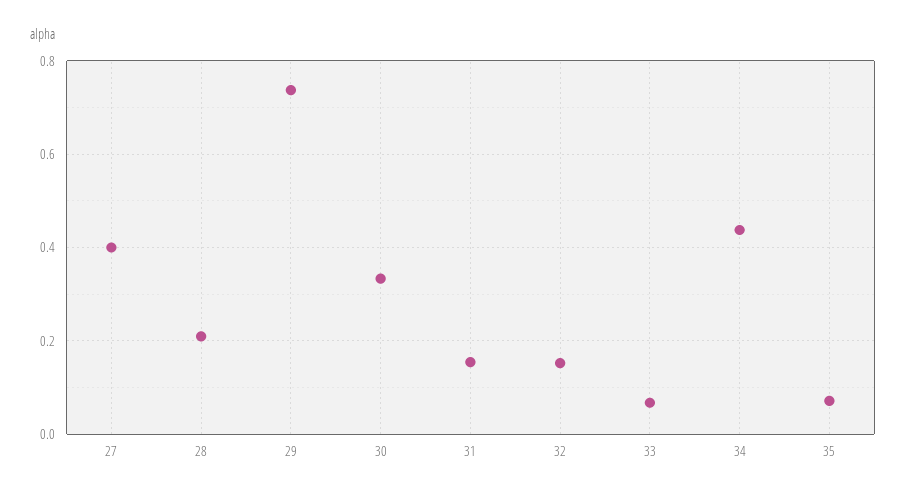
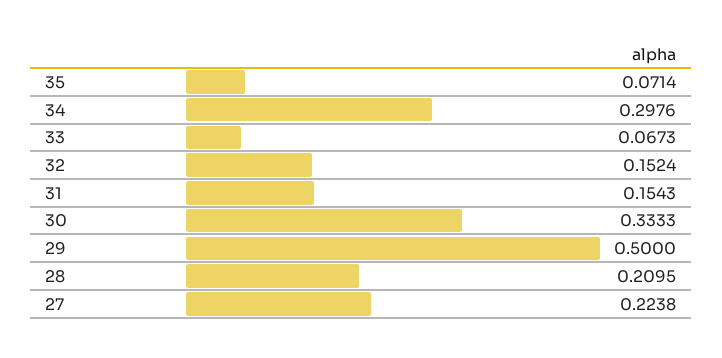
27: 0.4 -> 0.2238
29: 0.74 -> 0.5
34: 0.44 -> 0.2976

